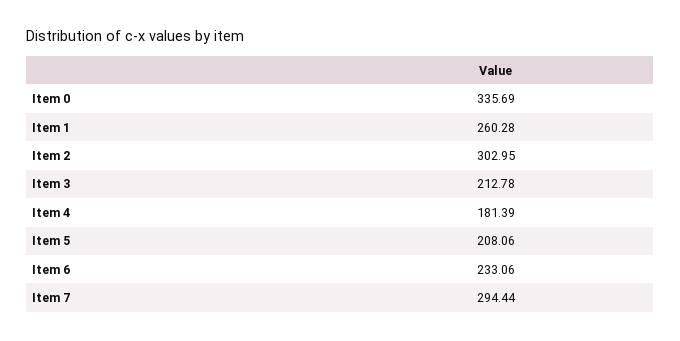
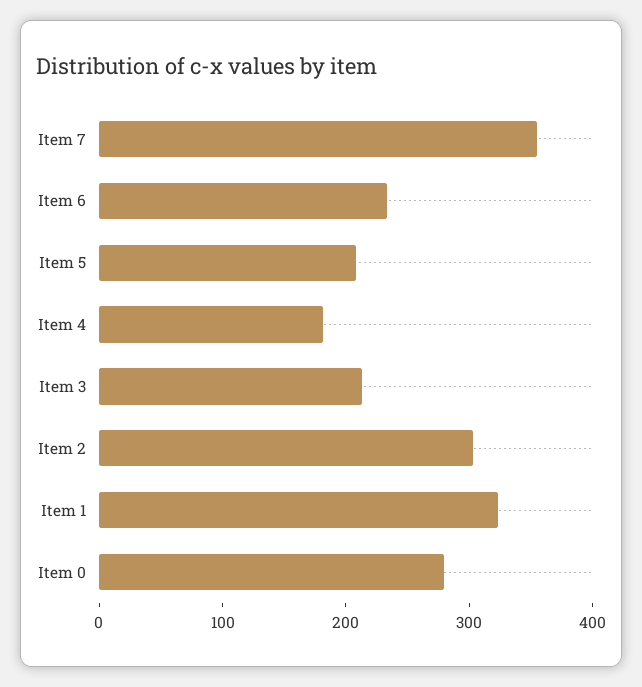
Item 0: 335.69 -> 280
Item 1: 260.28 -> 320
Item 7: 294.44 -> 360

